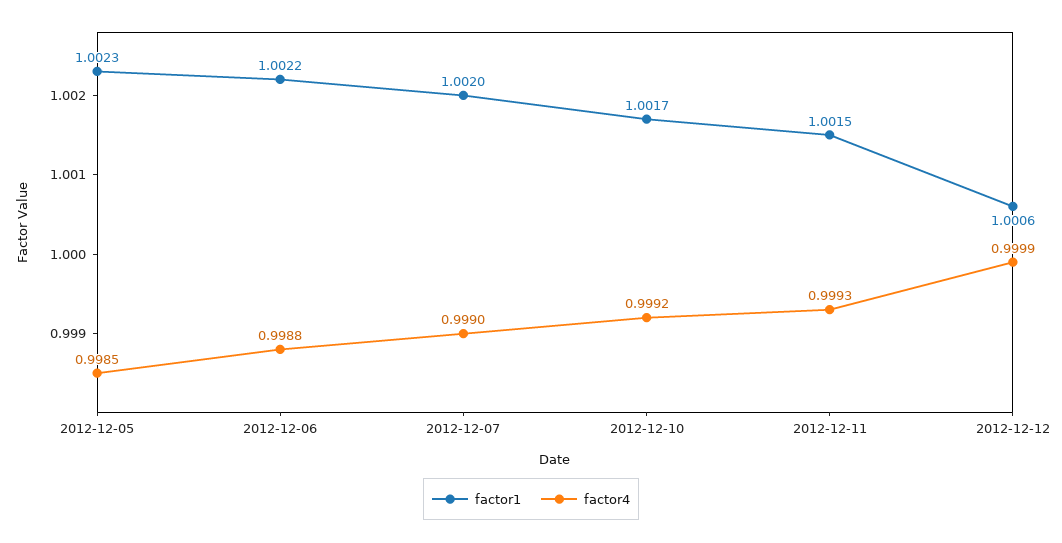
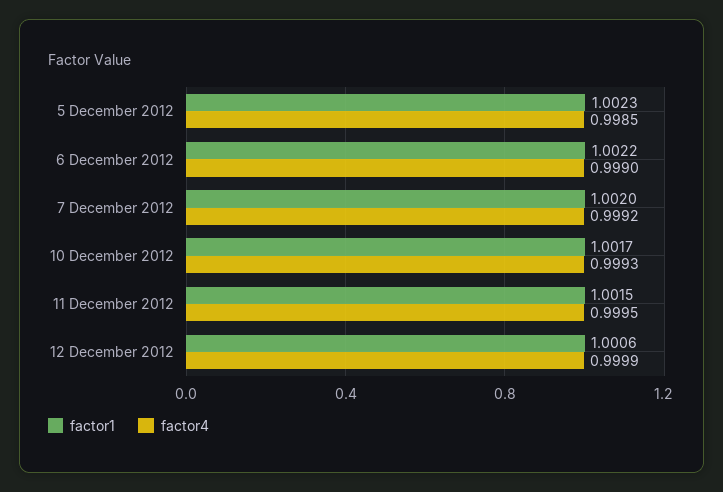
factor4, 2012-12-06: 0.9988 -> 0.999
factor4, 2012-12-07: 0.999 -> 0.9992
factor4, 2012-12-10: 0.9992 -> 0.9993
factor4, 2012-12-11: 0.9993 -> 0.9995

